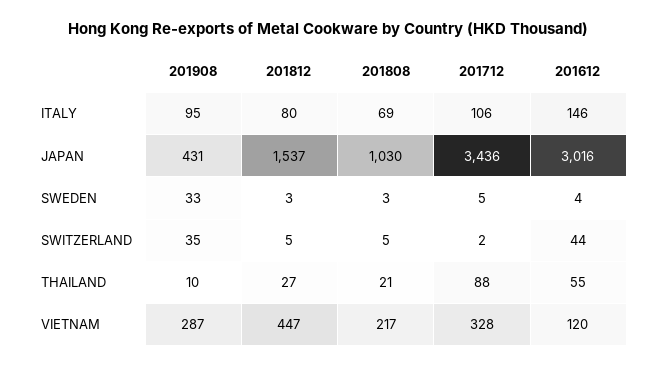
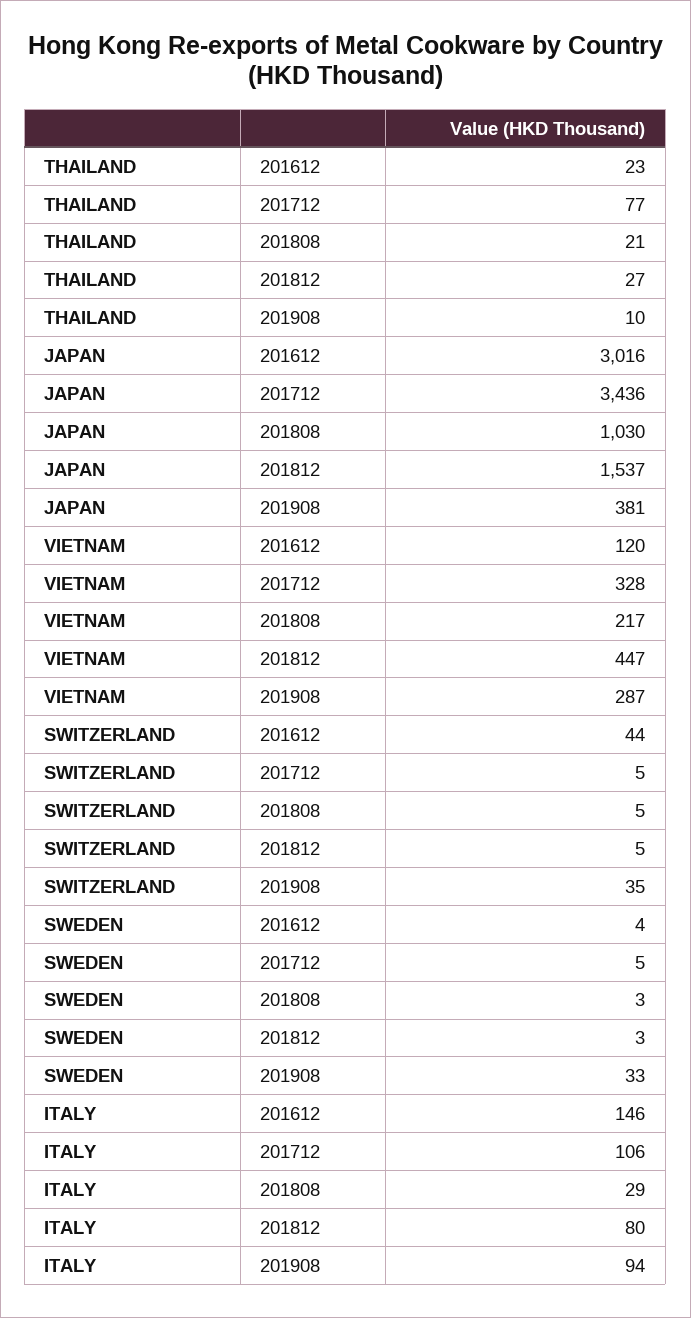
201908, ITALY: 95 -> 94
201808, ITALY: 69 -> 29
201908, JAPAN: 431 -> 381
201712, SWITZERLAND: 2 -> 5
201712, THAILAND: 88 -> 77
201612, THAILAND: 55 -> 23

